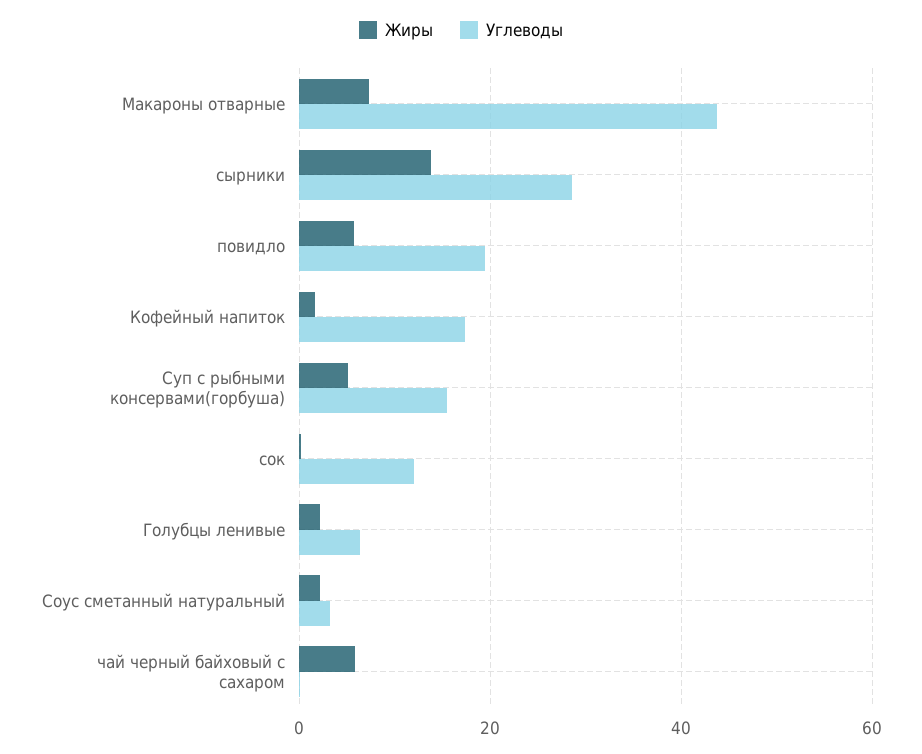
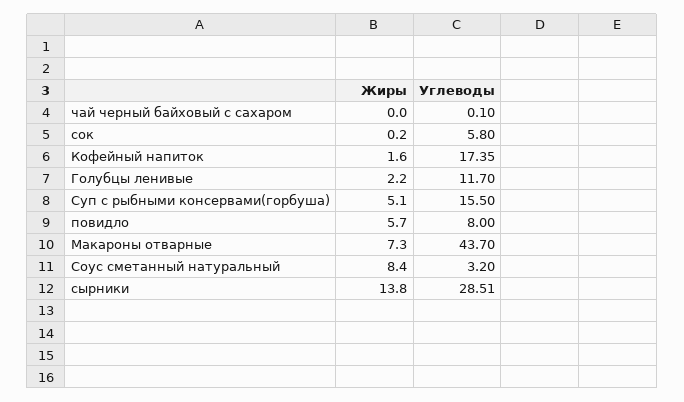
Углеводы, повидло: 20 -> 8
Углеводы, сок: 12 -> 5.8
Углеводы, Голубцы ленивые: 6 -> 11.7
Жиры, Соус сметанный натуральный: 2 -> 8.4
Жиры, чай черный байховый с сахаром: 6 -> 0

